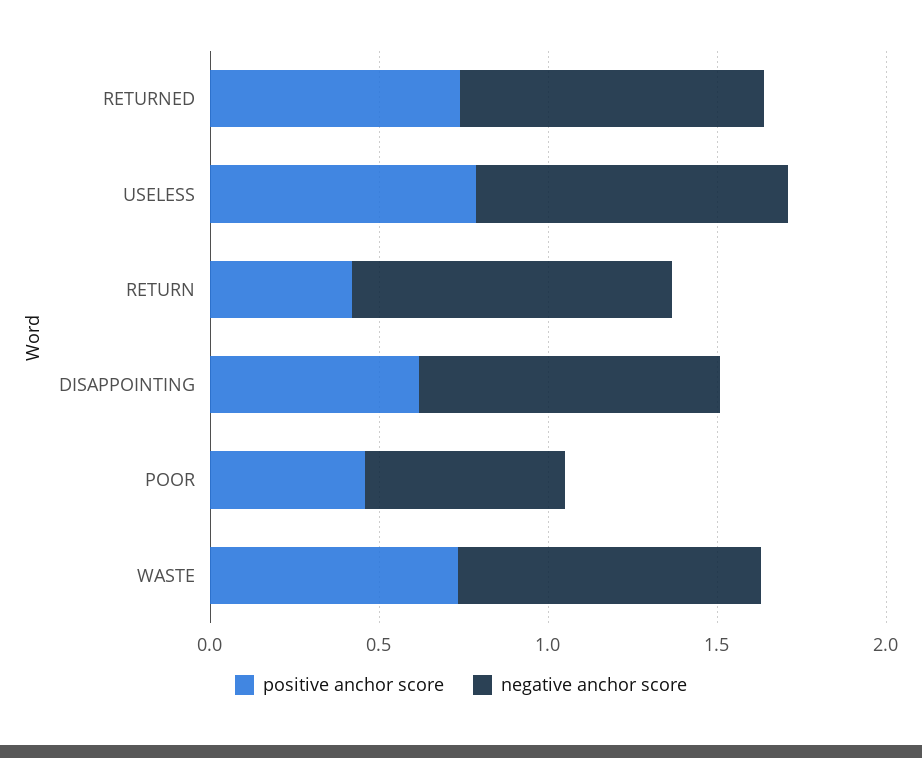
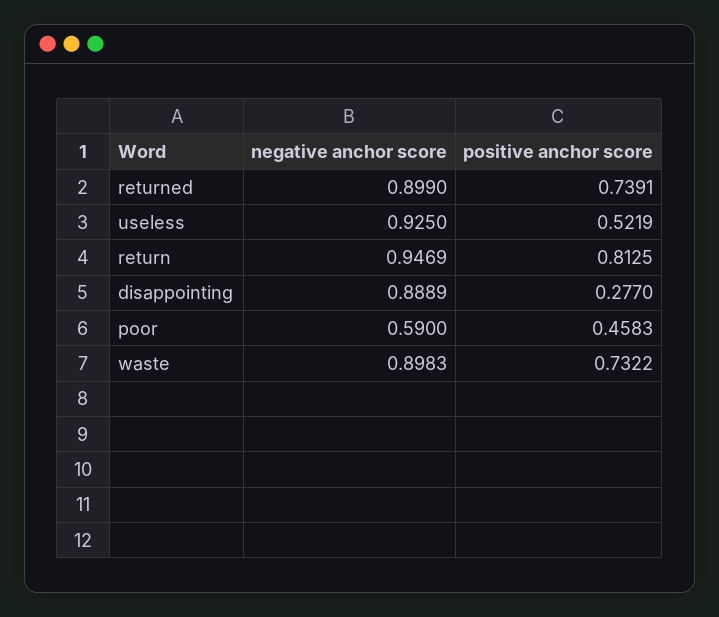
positive anchor score, USELESS: 0.8 -> 0.5219
positive anchor score, RETURN: 0.4 -> 0.8125
positive anchor score, DISAPPOINTING: 0.6 -> 0.277

